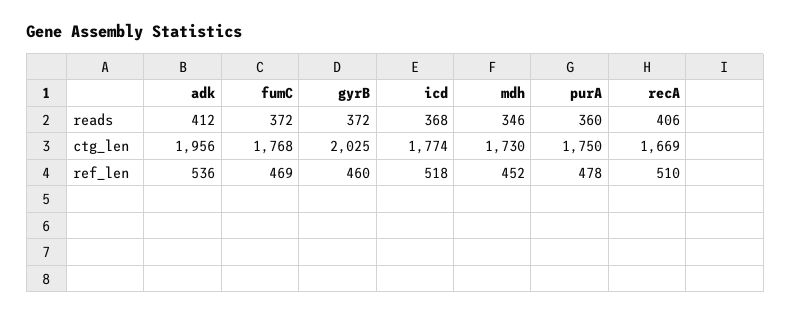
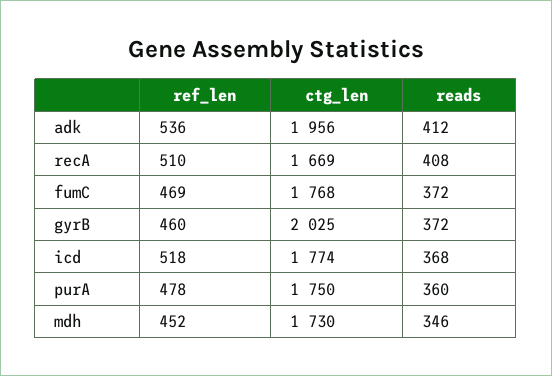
recA, reads: 406 -> 408

